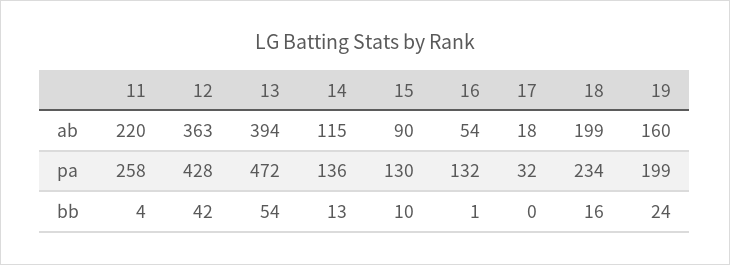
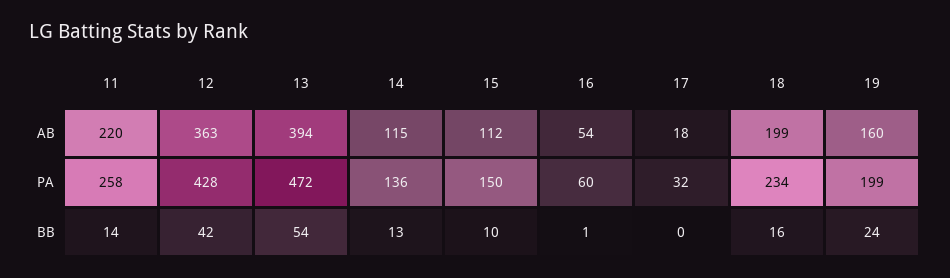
15, ab: 90 -> 112
15, pa: 130 -> 150
16, pa: 132 -> 60
11, bb: 4 -> 14

